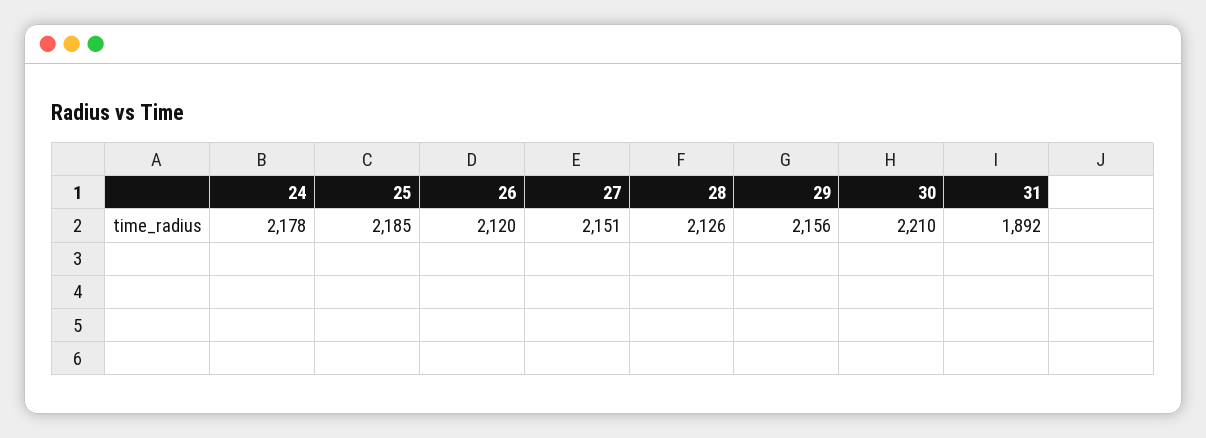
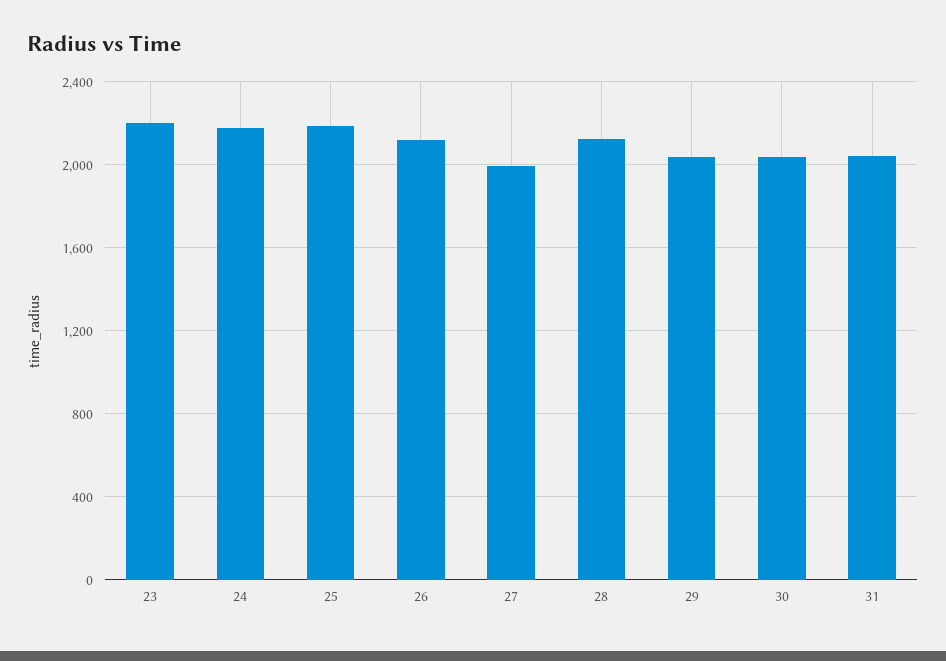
27: 2151 -> 2000
29: 2156 -> 2050
30: 2210 -> 2050
31: 1892 -> 2050
23: none -> 2200

